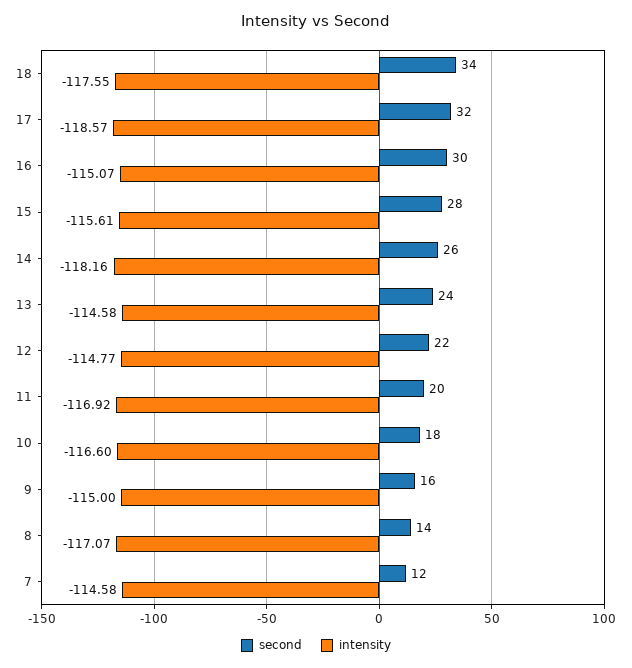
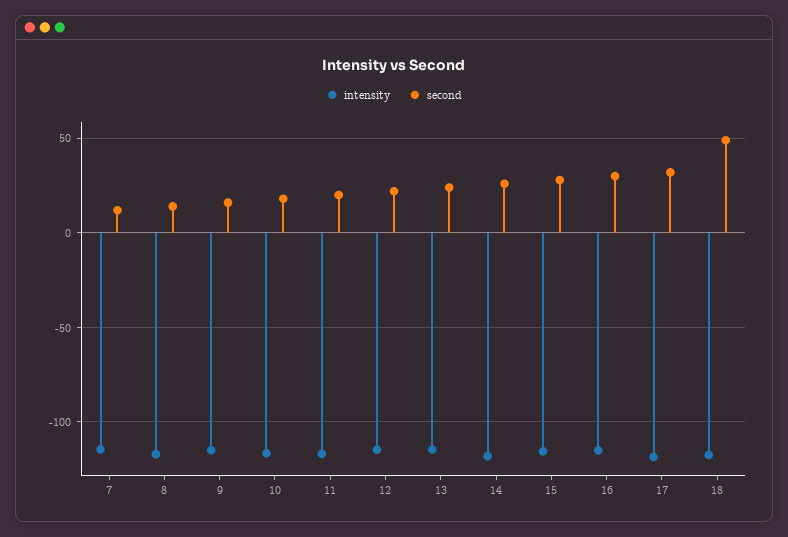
second, 18: 34 -> 50

